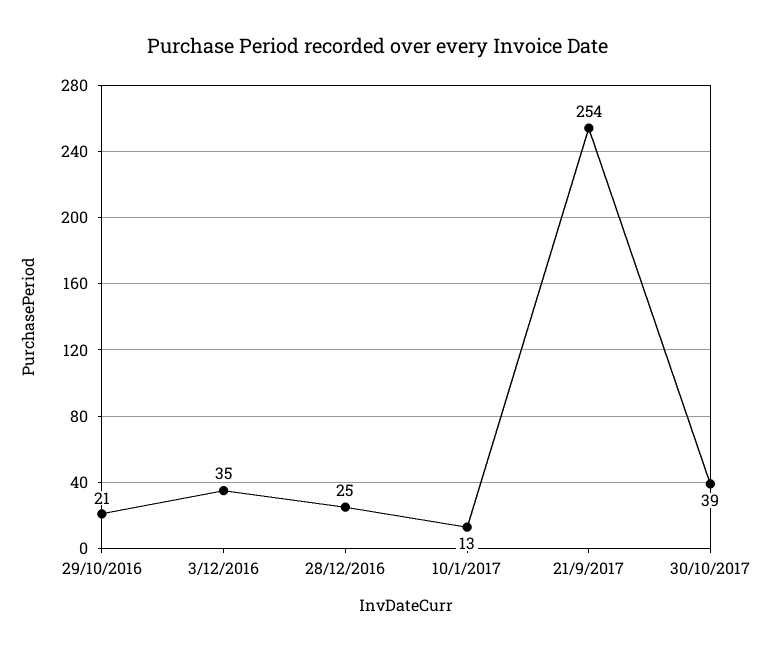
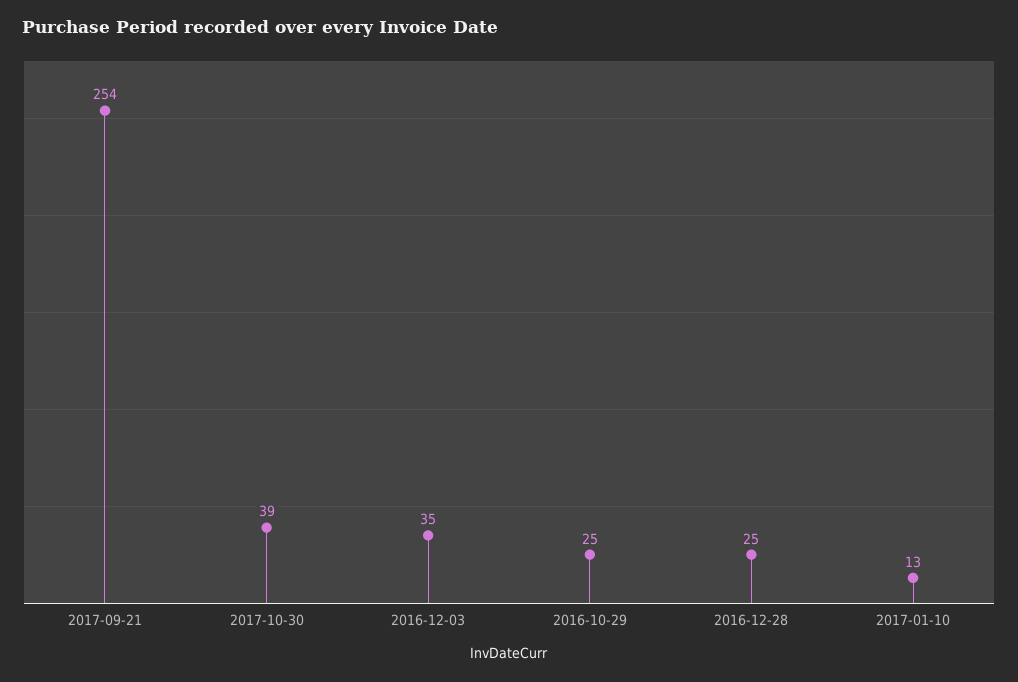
29/10/2016: 21 -> 25

